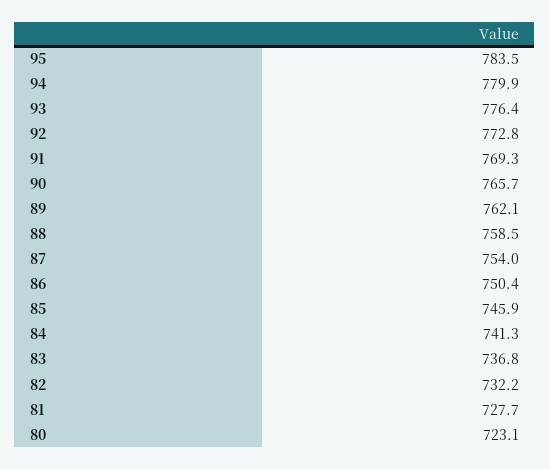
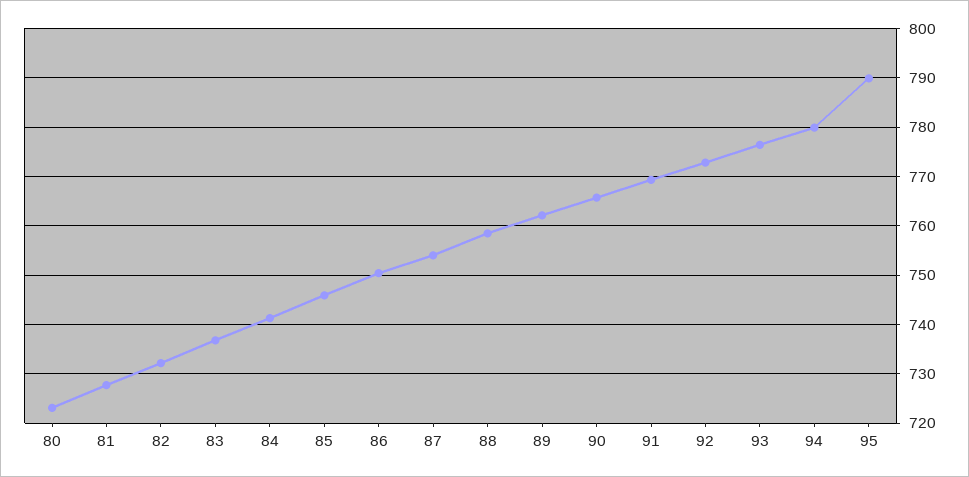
95: 783.5 -> 790

